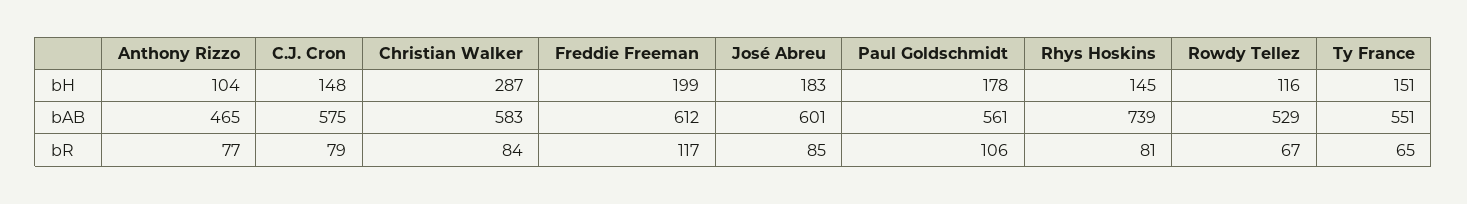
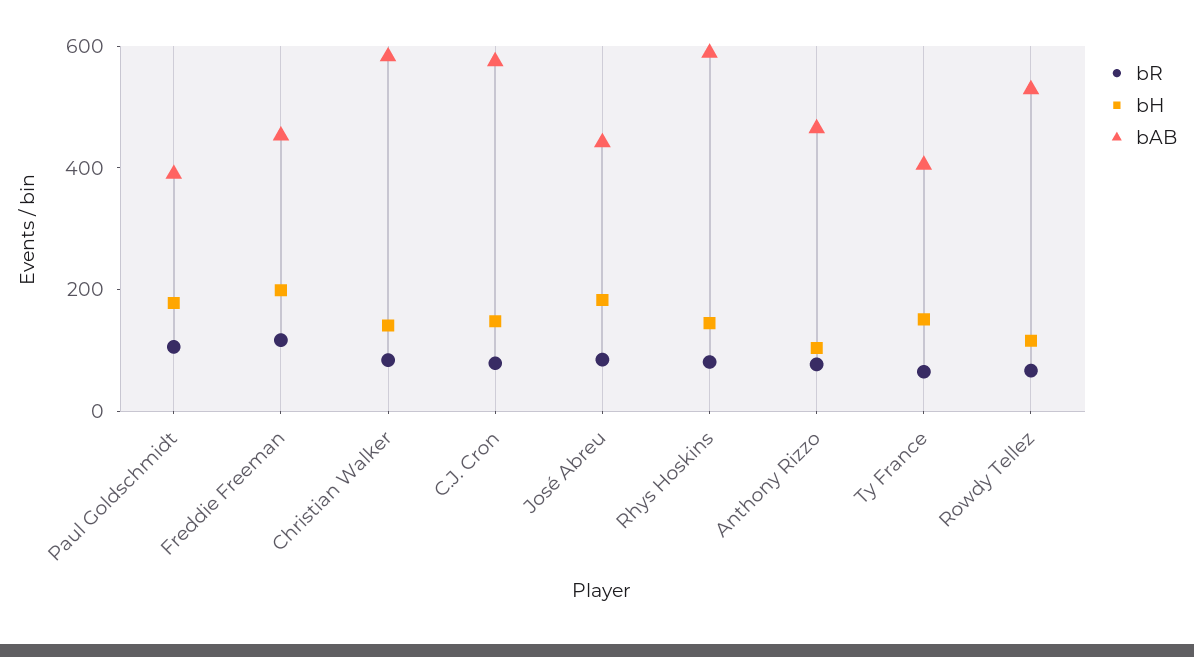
bH, Christian Walker: 287 -> 150
bAB, Freddie Freeman: 612 -> 450
bAB, José Abreu: 601 -> 450
bAB, Paul Goldschmidt: 561 -> 400
bAB, Rhys Hoskins: 739 -> 600
bAB, Ty France: 551 -> 400

